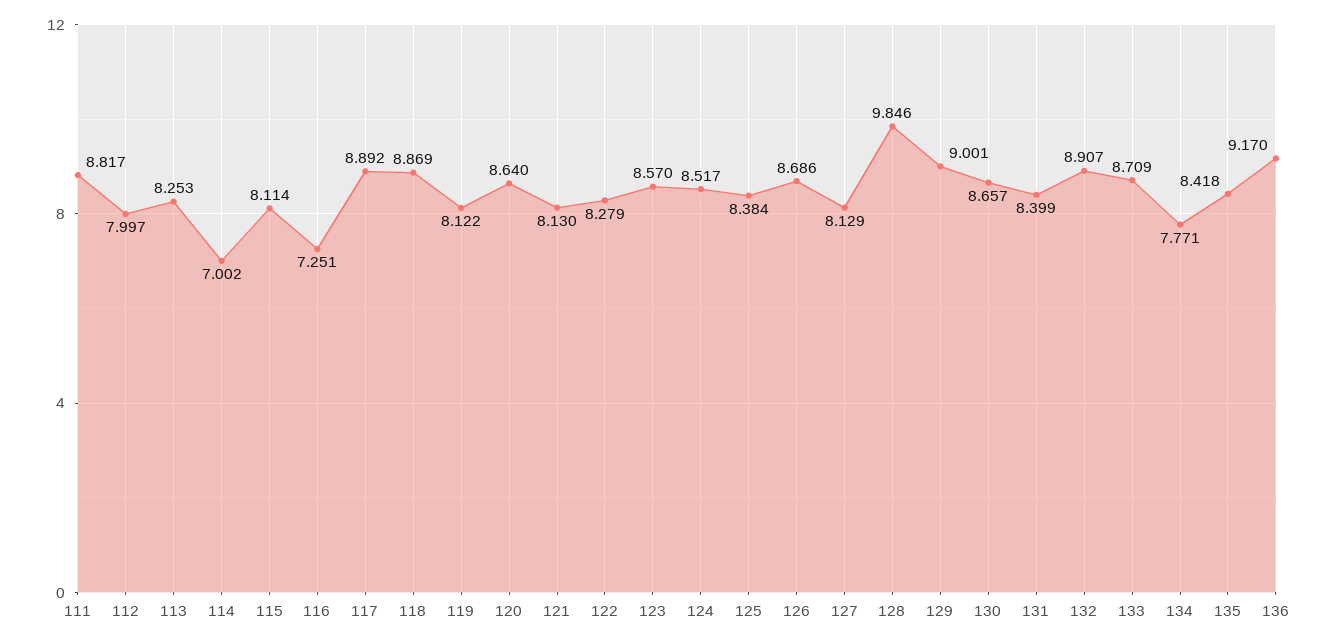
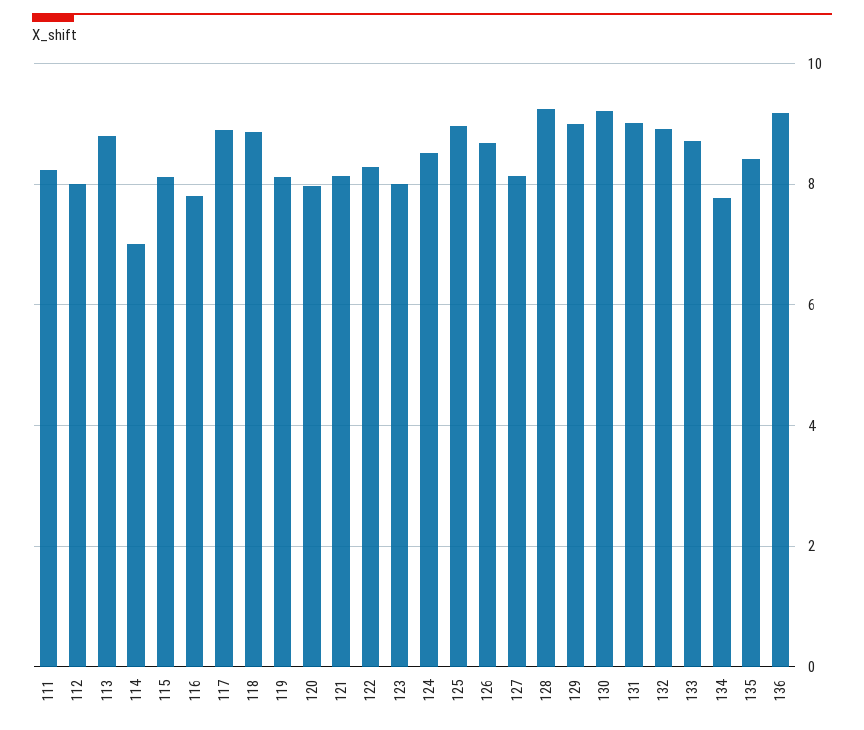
111: 8.817 -> 8.2
113: 8.253 -> 8.8
116: 7.251 -> 7.8
120: 8.64 -> 8
123: 8.57 -> 8
125: 8.384 -> 9
128: 9.846 -> 9.2
130: 8.657 -> 9.2
131: 8.399 -> 9

